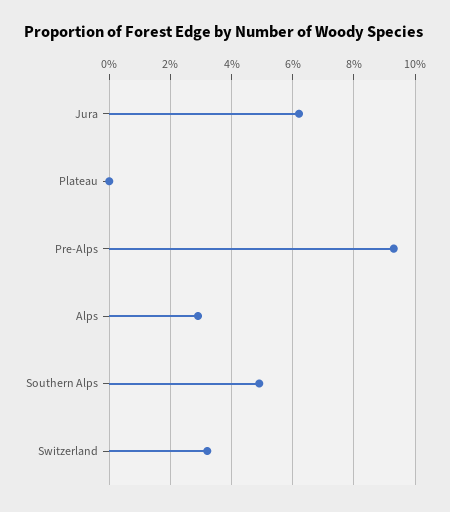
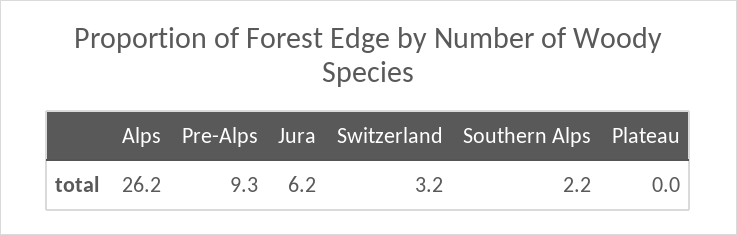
Alps: 3 -> 26.2
Southern Alps: 5 -> 2.2

